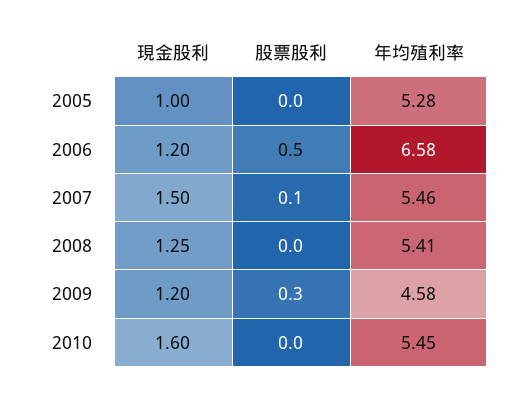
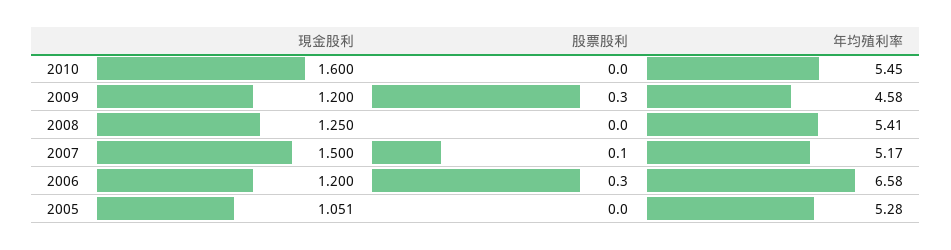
現金股利, 2005: 1 -> 1.051
股票股利, 2006: 0.5 -> 0.3
年均殖利率, 2007: 5.46 -> 5.17

